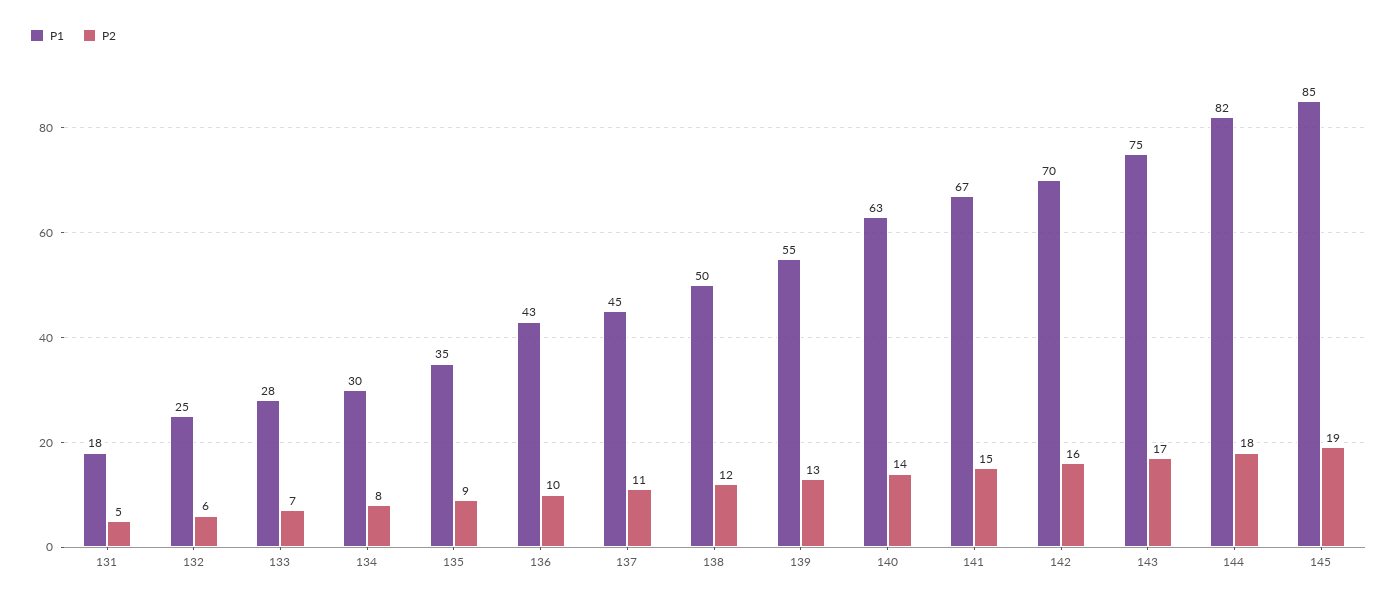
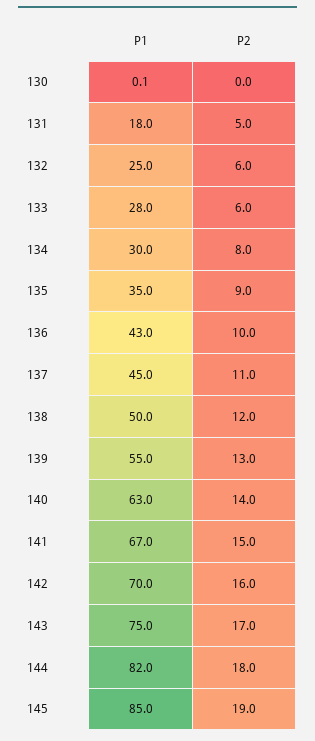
P2, 133: 7 -> 6
P1, 130: none -> 0.1
P2, 130: none -> 0

